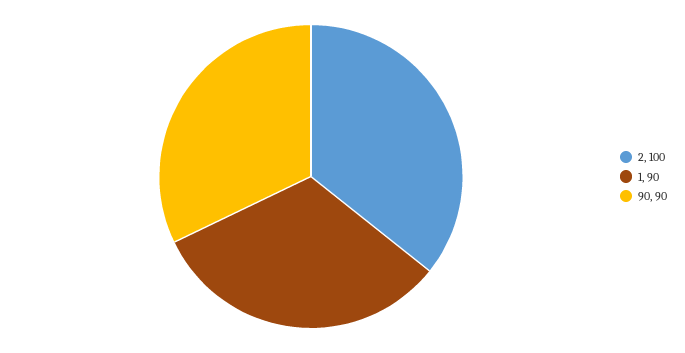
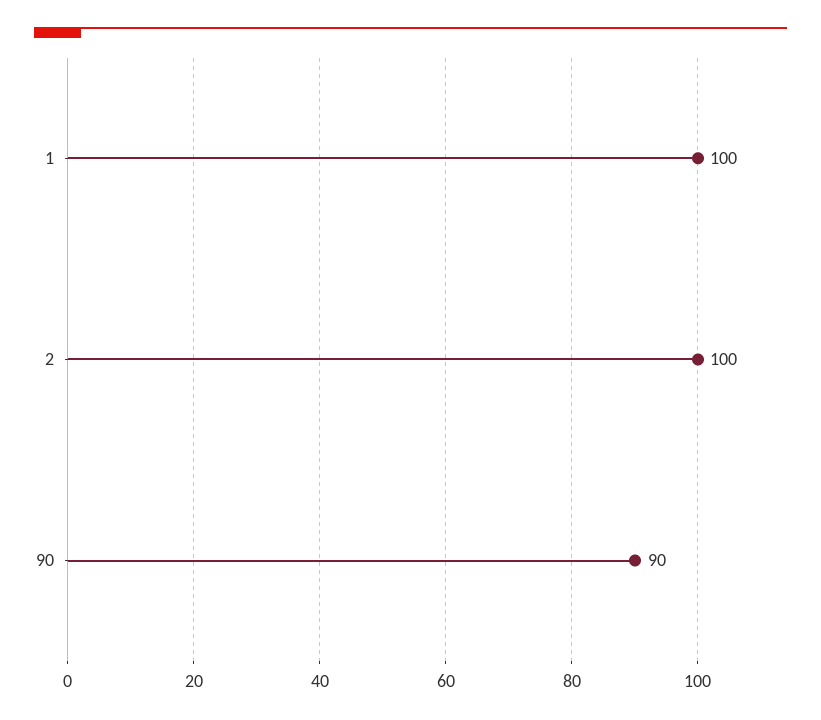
1: 90 -> 100

